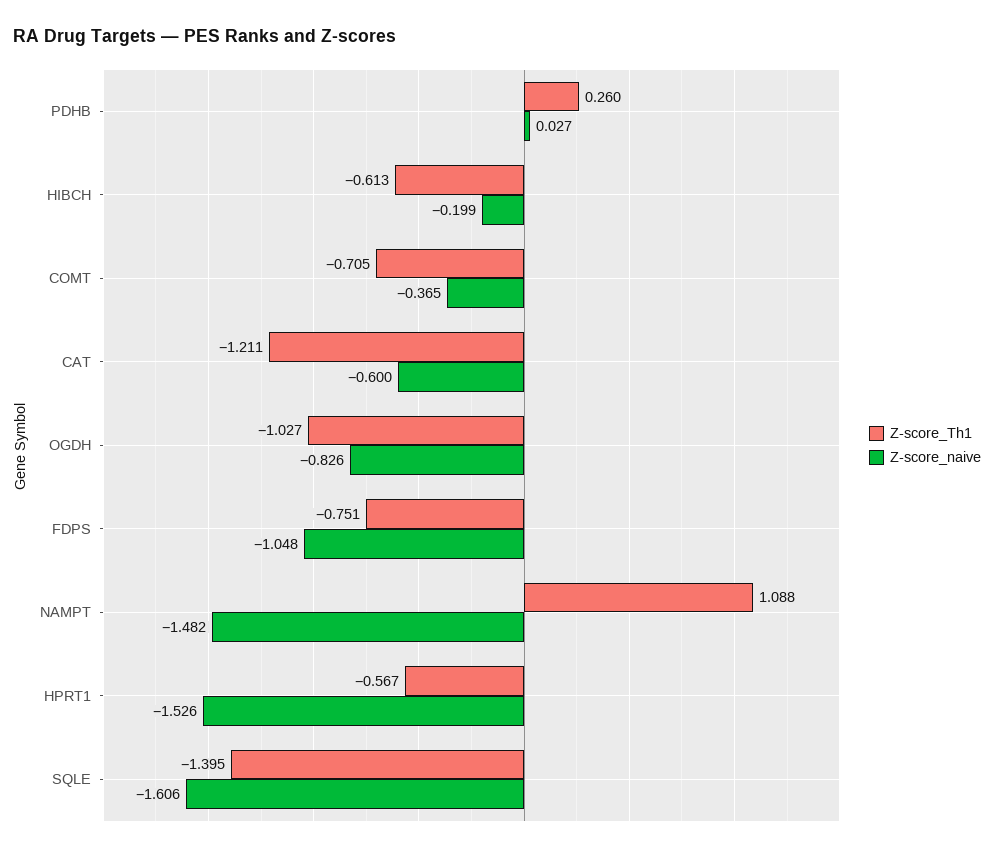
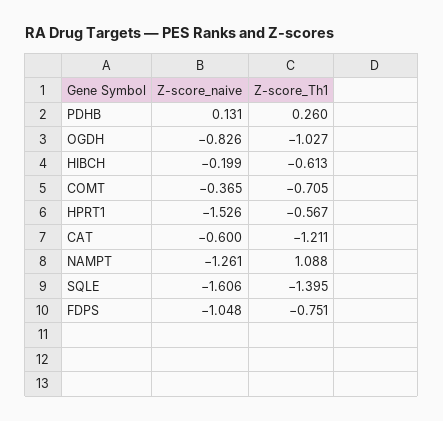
Z-score_naive, PDHB: 0.027 -> 0.131
Z-score_naive, NAMPT: -1.482 -> -1.261

